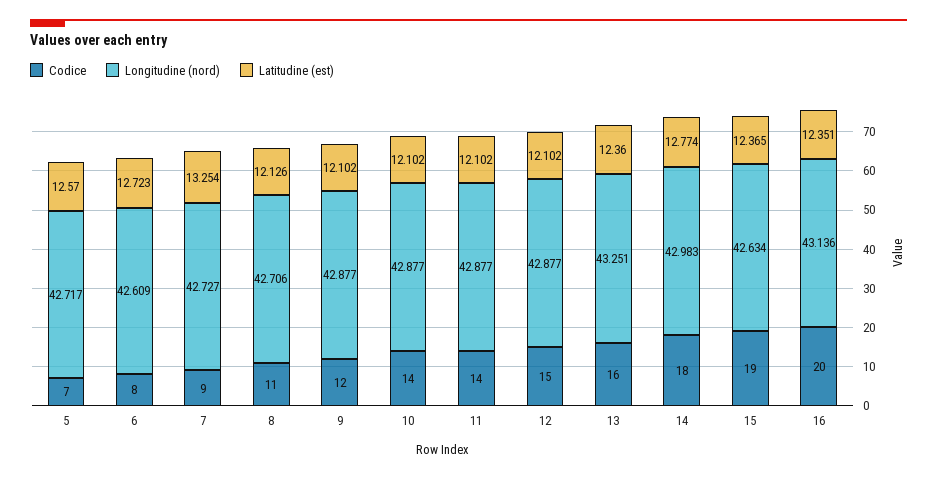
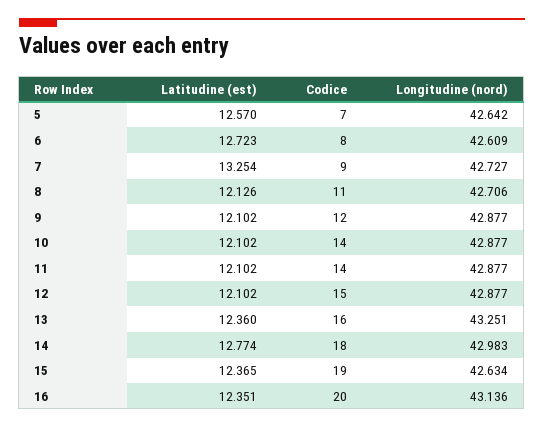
Longitudine (nord), 5: 42.717 -> 42.642

